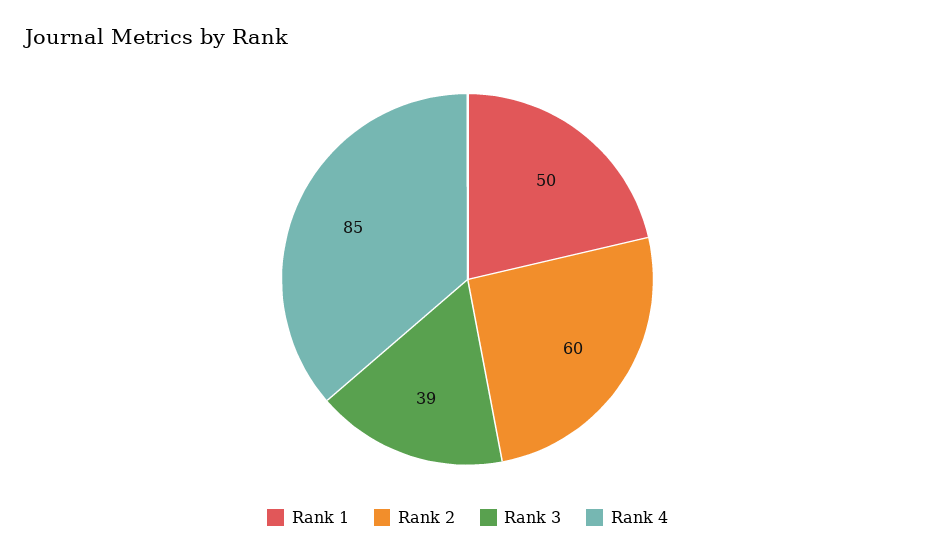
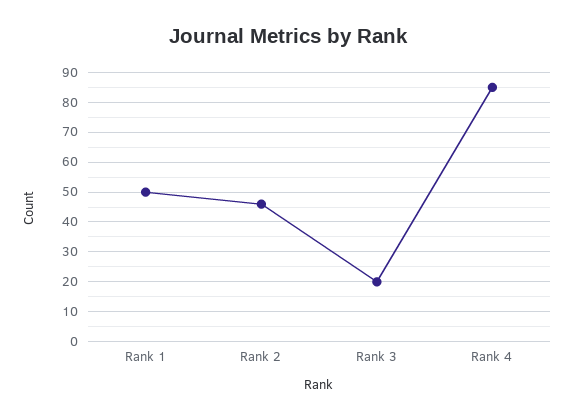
Rank 2: 60 -> 45
Rank 3: 39 -> 20

